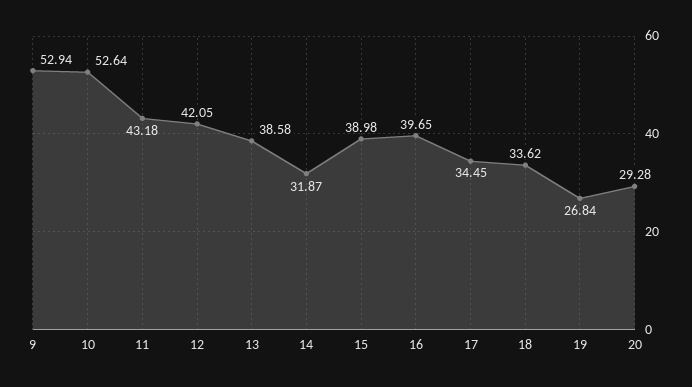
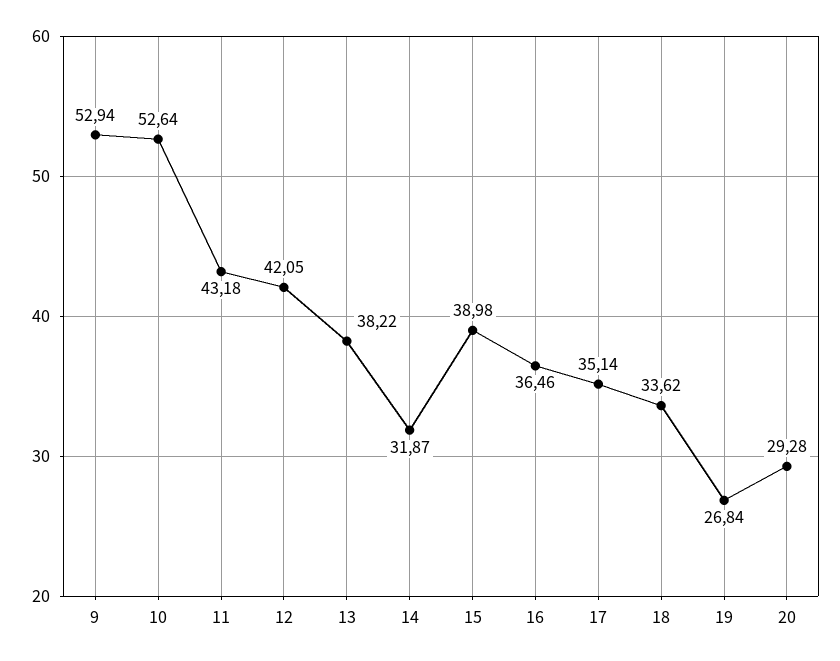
13: 38.58 -> 38.22
16: 39.65 -> 36.46
17: 34.45 -> 35.14

